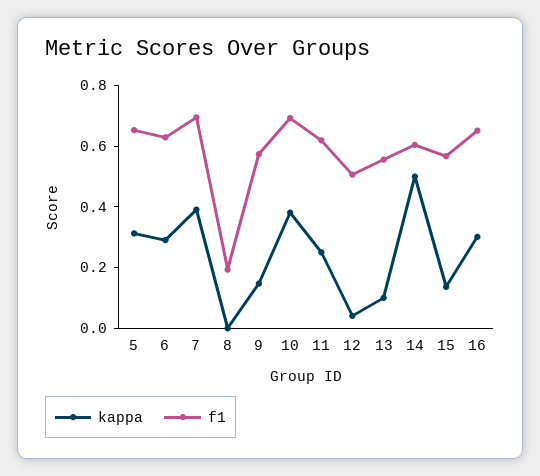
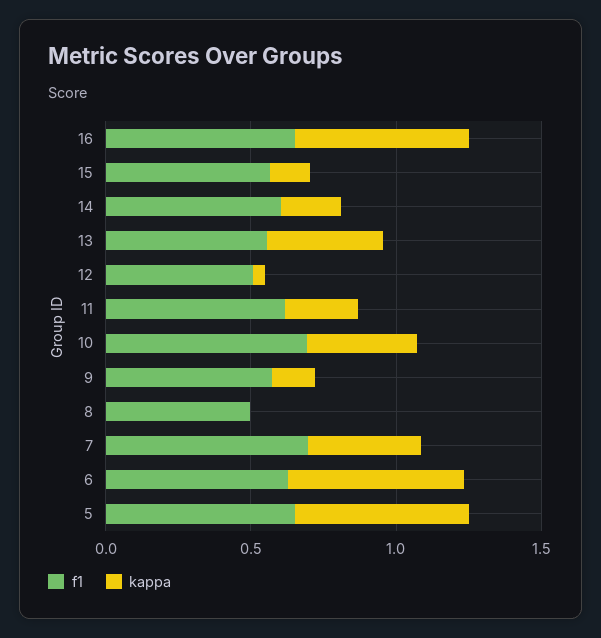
kappa, 5: 0.3 -> 0.6
kappa, 6: 0.3 -> 0.6
f1, 8: 0.2 -> 0.5
kappa, 13: 0.1 -> 0.4
kappa, 14: 0.5 -> 0.2
kappa, 16: 0.3 -> 0.6

